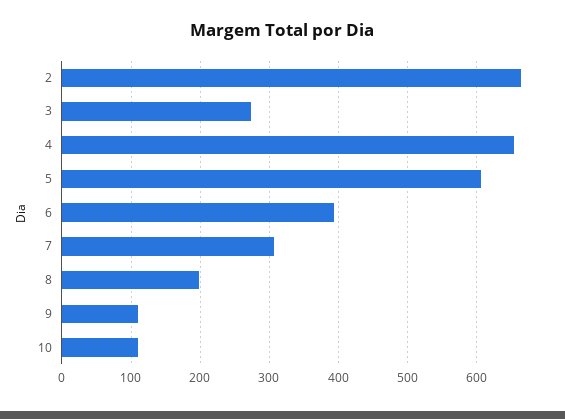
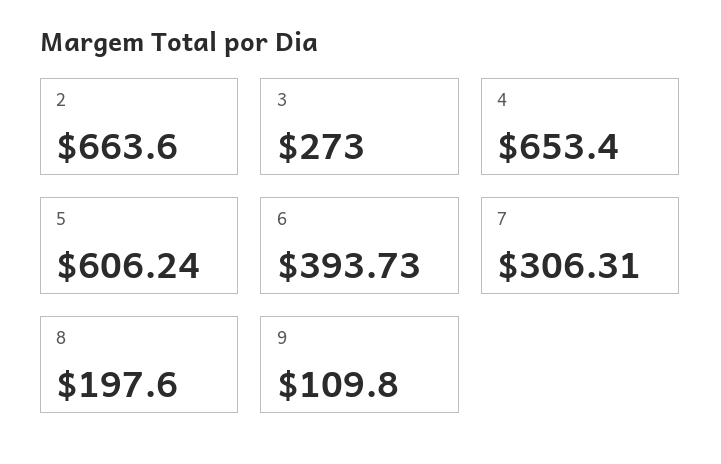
10: 110 -> none

